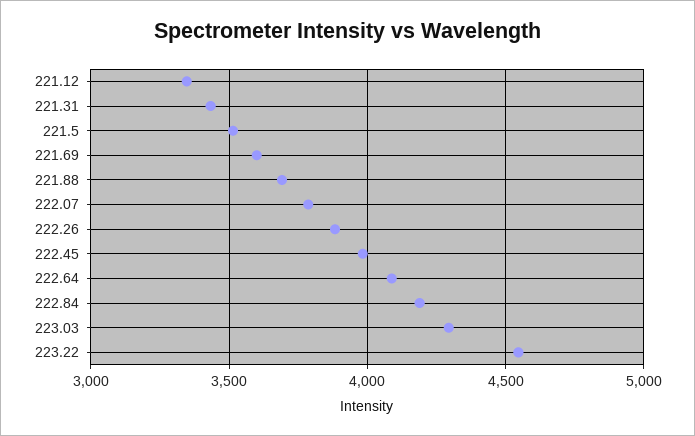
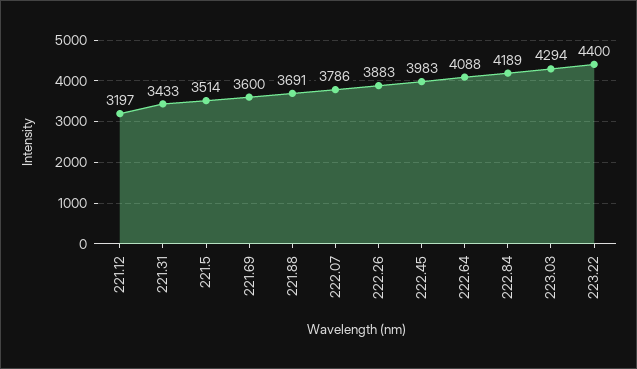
221.12: 3350 -> 3197
223.22: 4550 -> 4400

